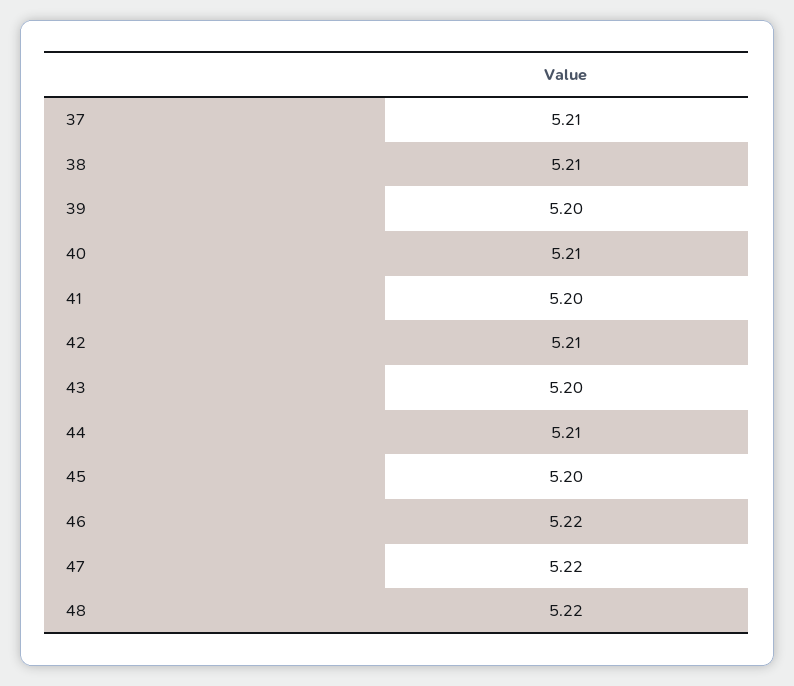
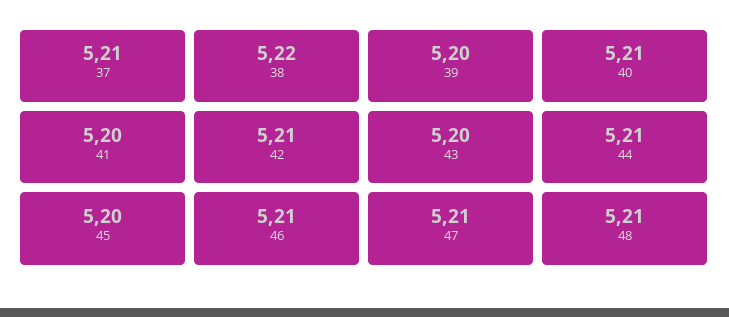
38: 5.21 -> 5.22
46: 5.22 -> 5.21
47: 5.22 -> 5.21
48: 5.22 -> 5.21

